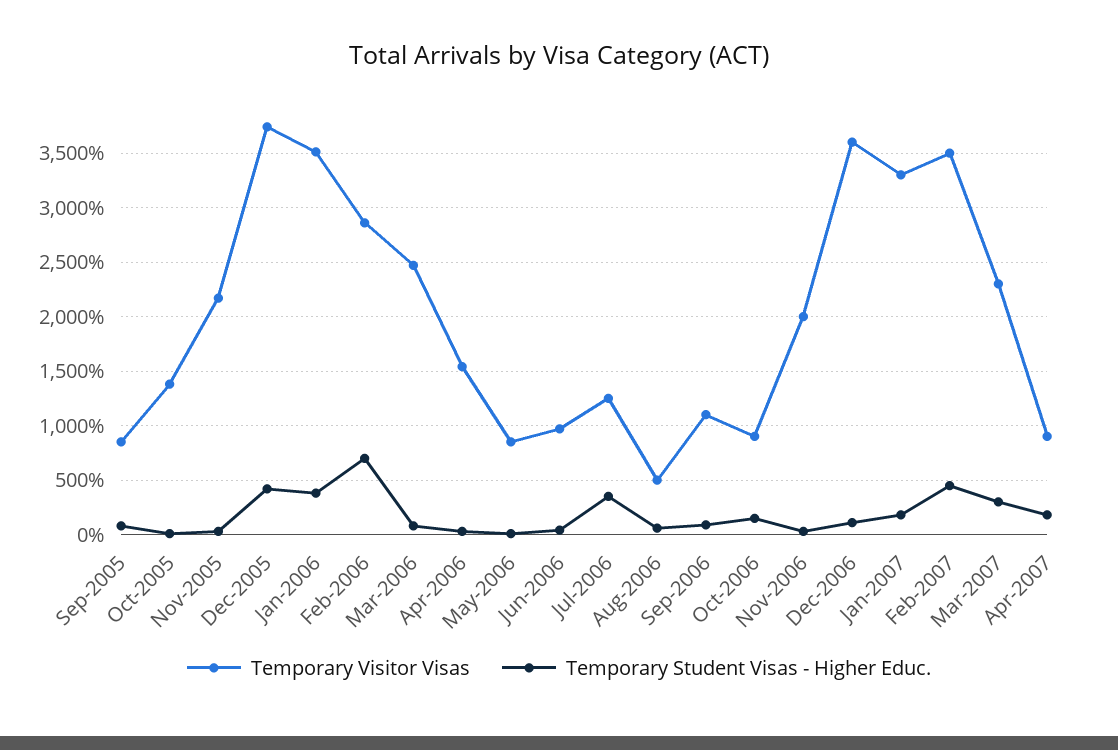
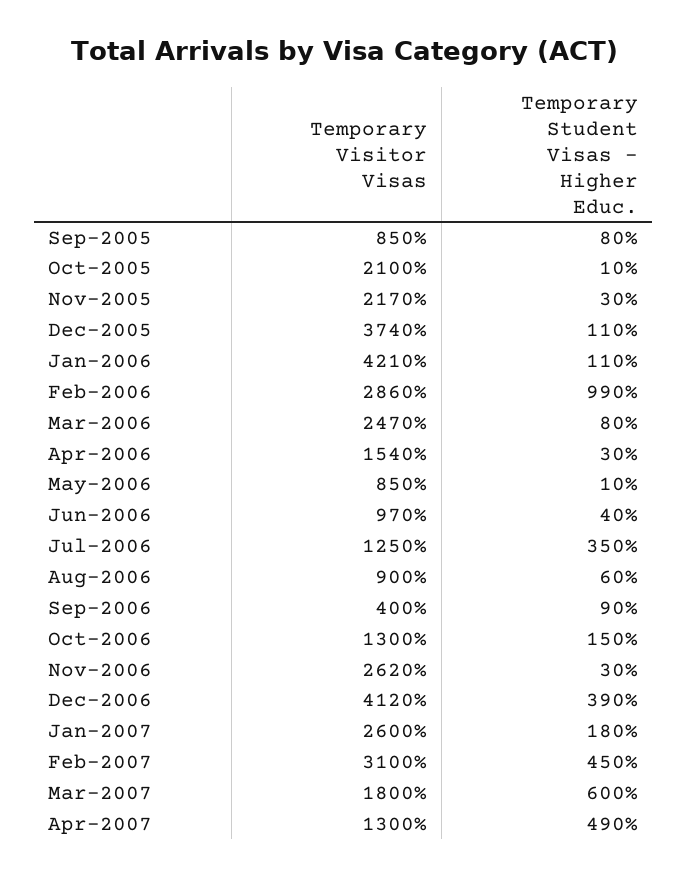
Temporary Visitor Visas, Oct-2005: 1400 -> 2100
Temporary Student Visas - Higher Educ., Dec-2005: 400 -> 110
Temporary Visitor Visas, Jan-2006: 3500 -> 4210
Temporary Student Visas - Higher Educ., Jan-2006: 400 -> 110
Temporary Student Visas - Higher Educ., Feb-2006: 700 -> 990
Temporary Visitor Visas, Aug-2006: 500 -> 900
Temporary Visitor Visas, Sep-2006: 1100 -> 400
Temporary Visitor Visas, Oct-2006: 900 -> 1300
Temporary Visitor Visas, Nov-2006: 2000 -> 2620
Temporary Visitor Visas, Dec-2006: 3600 -> 4120
Temporary Student Visas - Higher Educ., Dec-2006: 100 -> 390
Temporary Visitor Visas, Jan-2007: 3300 -> 2600
Temporary Visitor Visas, Feb-2007: 3500 -> 3100
Temporary Visitor Visas, Mar-2007: 2300 -> 1800
Temporary Student Visas - Higher Educ., Mar-2007: 300 -> 600
Temporary Visitor Visas, Apr-2007: 900 -> 1300
Temporary Student Visas - Higher Educ., Apr-2007: 200 -> 490

